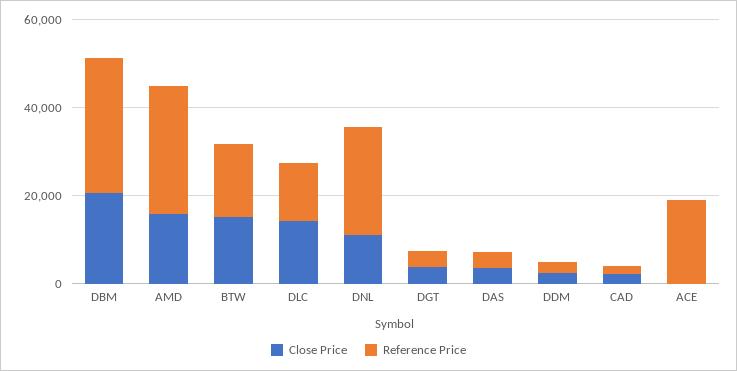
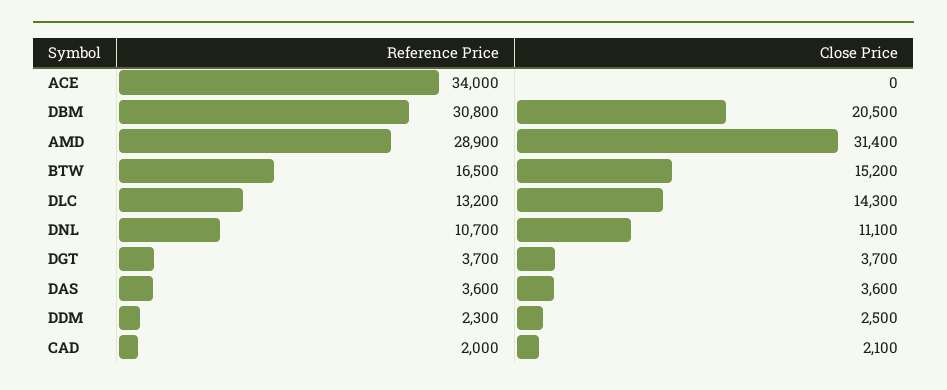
Close Price, AMD: 15000 -> 31400
Reference Price, DNL: 25000 -> 10700
Reference Price, ACE: 20000 -> 34000

